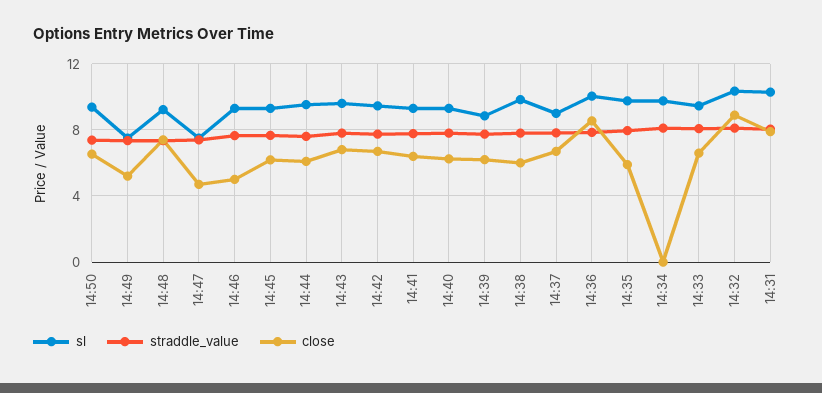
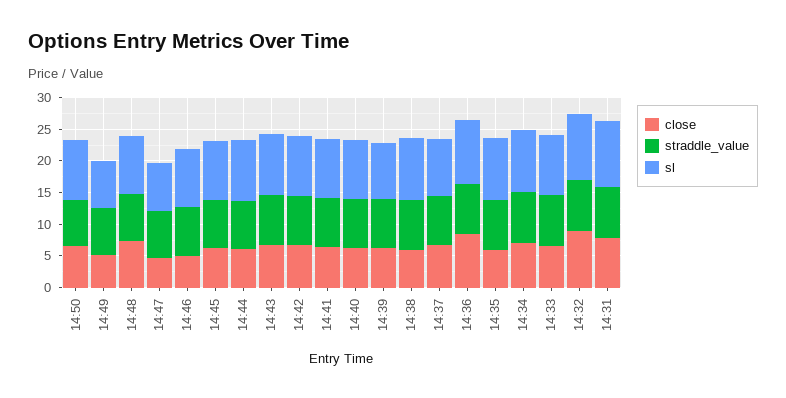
close, 14:34: 0 -> 7.5

